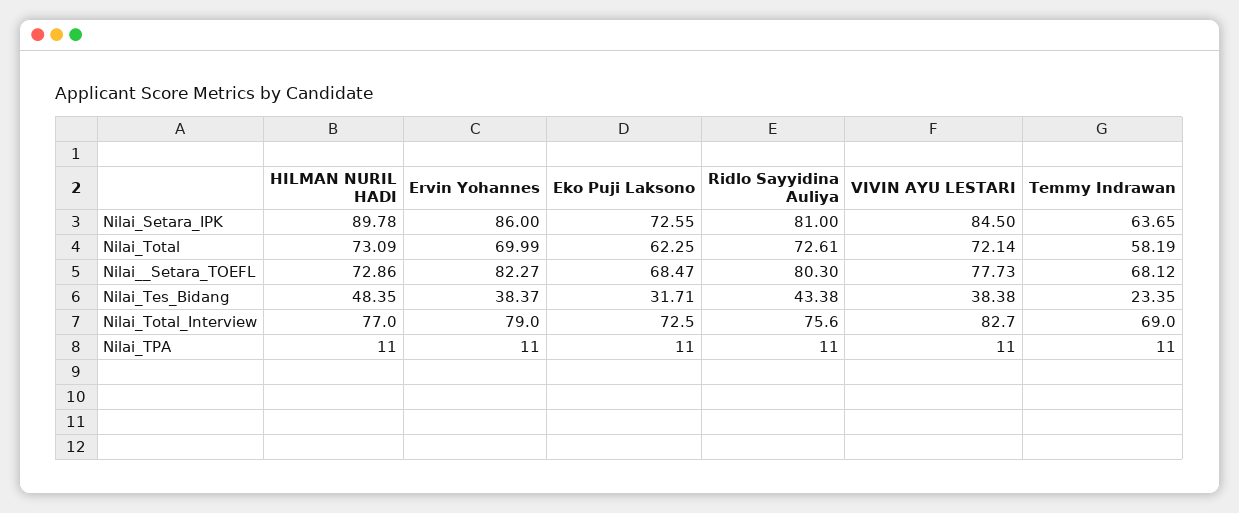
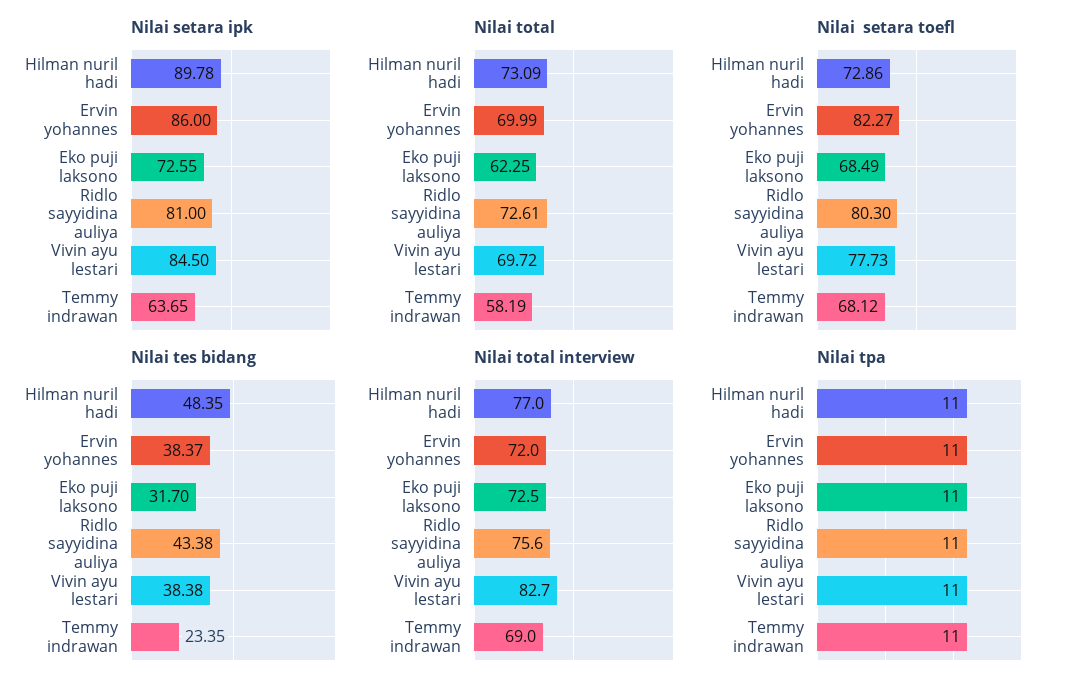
Nilai_Total, VIVIN AYU LESTARI: 72.14 -> 69.72
Nilai__Setara_TOEFL, Eko Puji Laksono: 68.47 -> 68.49
Nilai_Tes_Bidang, Eko Puji Laksono: 31.71 -> 31.7
Nilai_Total_Interview, Ervin Yohannes: 79 -> 72

